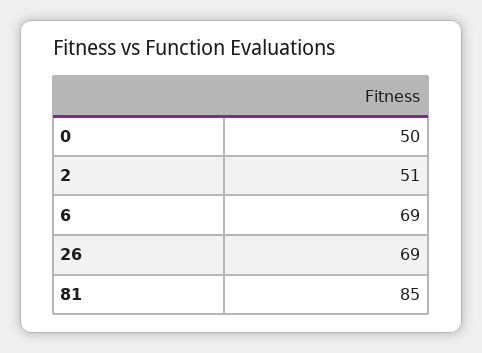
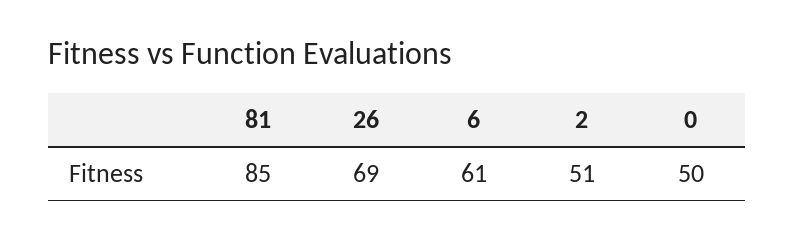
6: 69 -> 61

